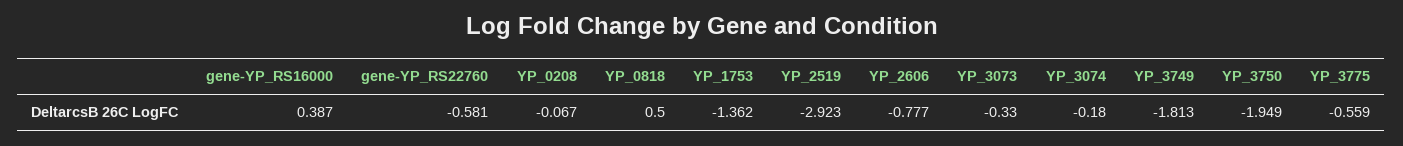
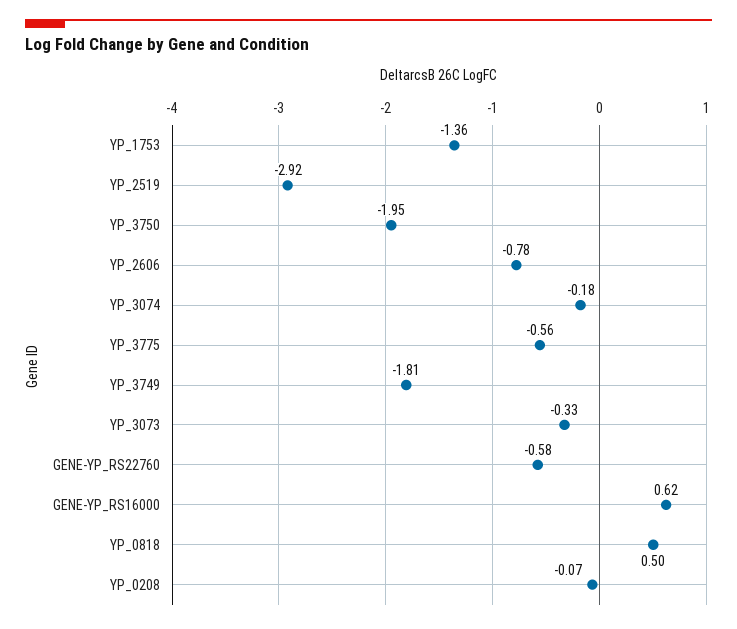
gene-YP_RS16000: 0.387 -> 0.62

